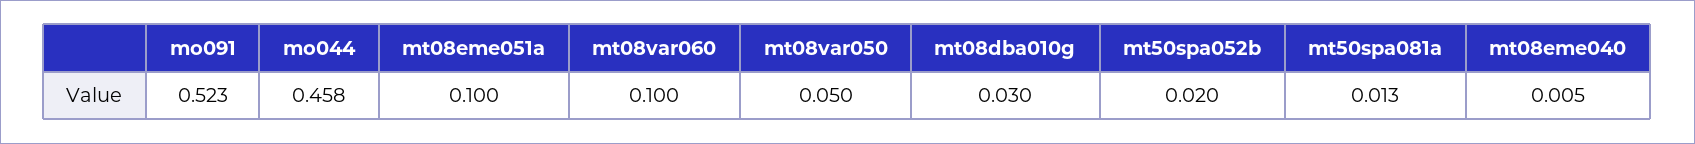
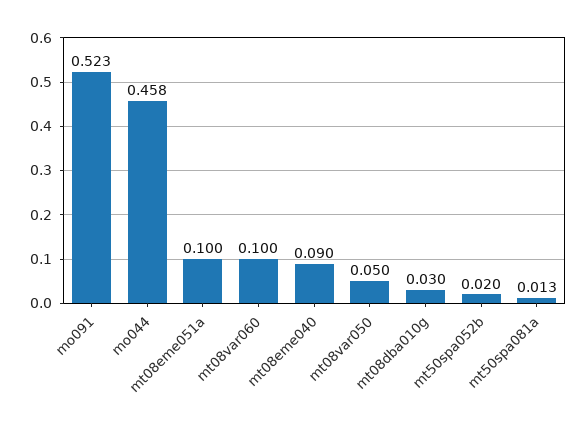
mt08eme040: 0.005 -> 0.09

